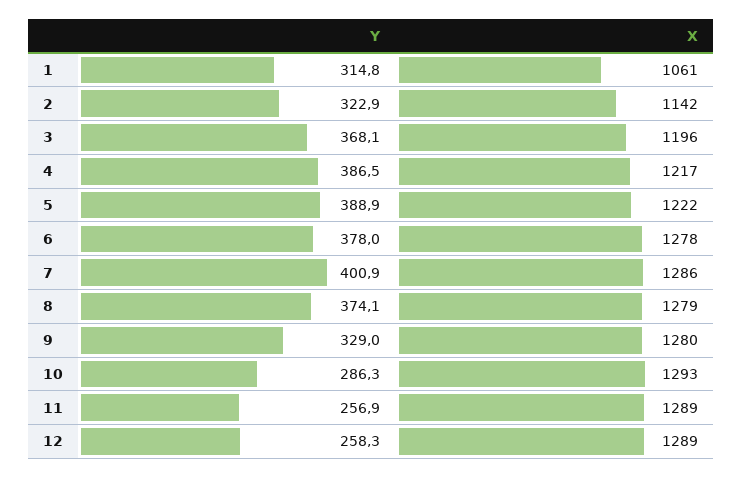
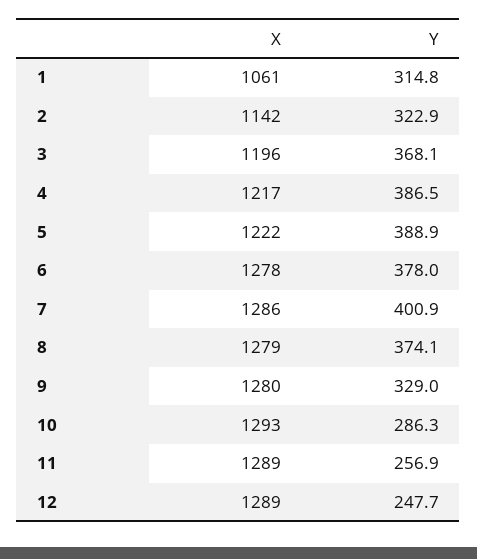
Y, 12: 258.3 -> 247.7

